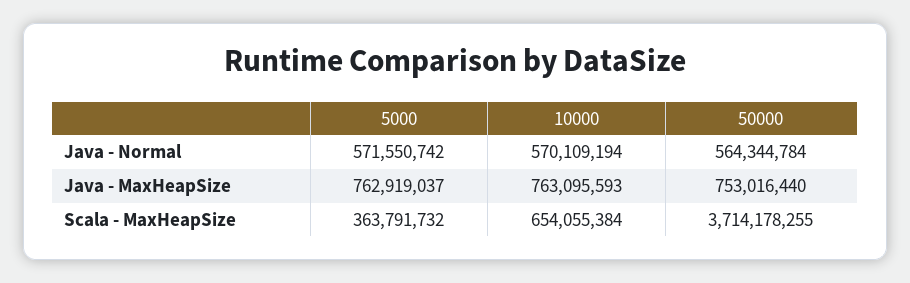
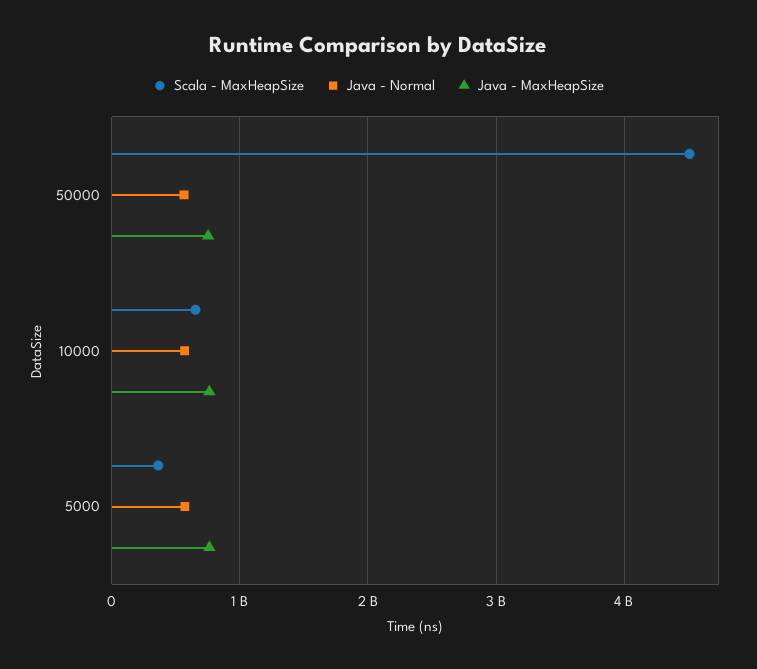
Scala - MaxHeapSize, 50000: 3714178255 -> 4500000000

